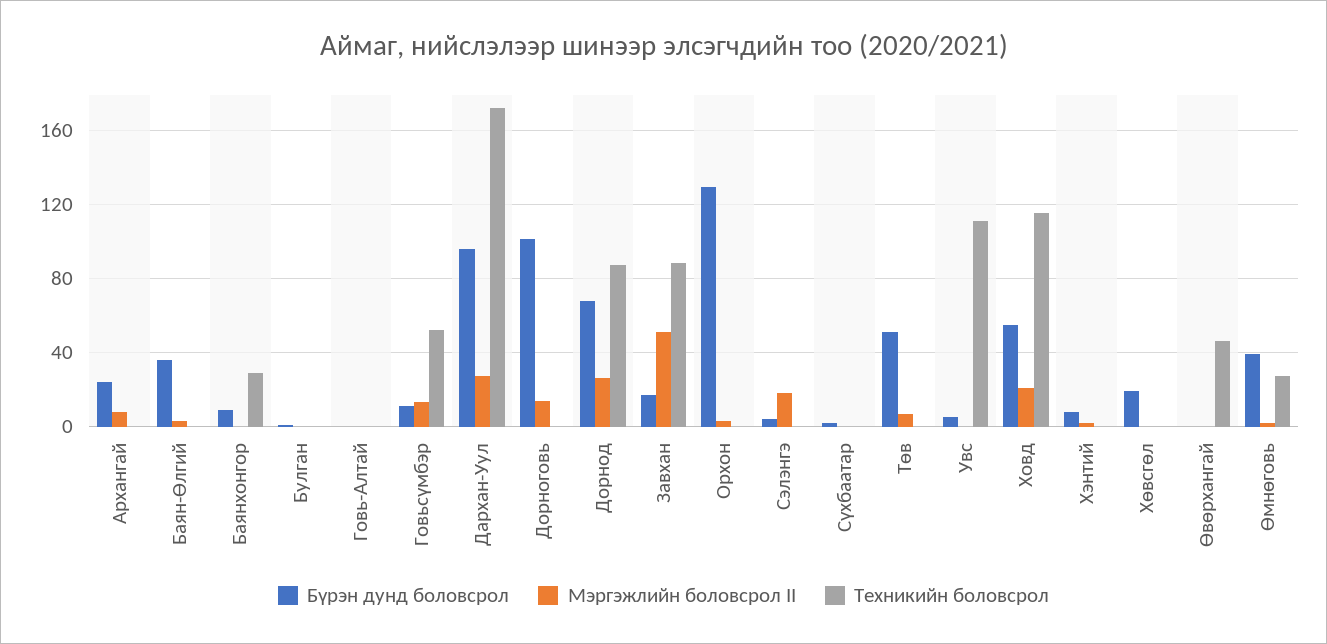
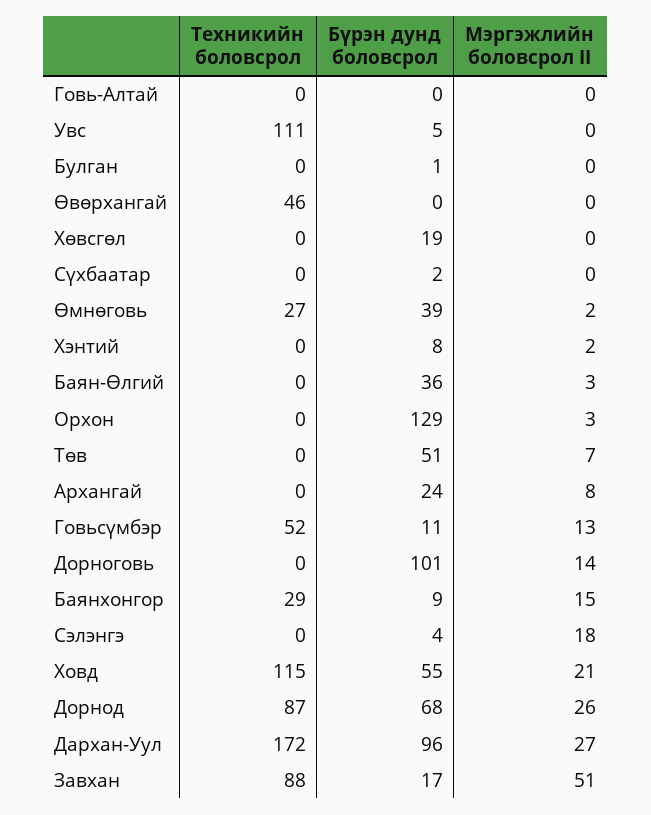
Мэргэжлийн боловсрол II, Баянхонгор: 0 -> 15

